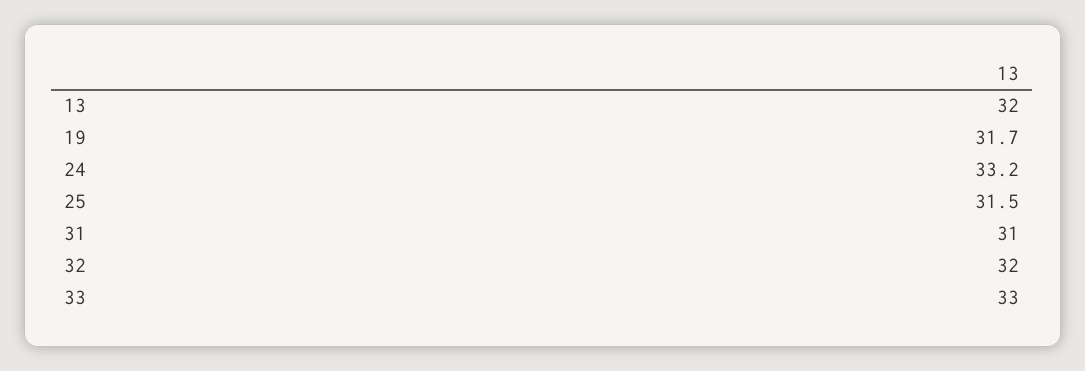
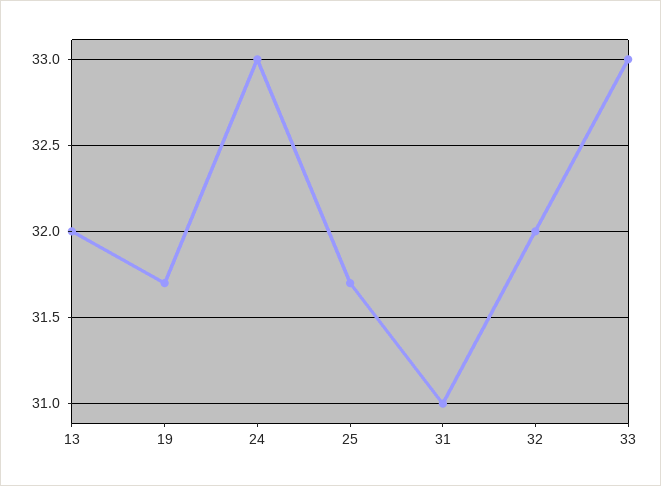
24: 33.2 -> 33
25: 31.5 -> 31.7

